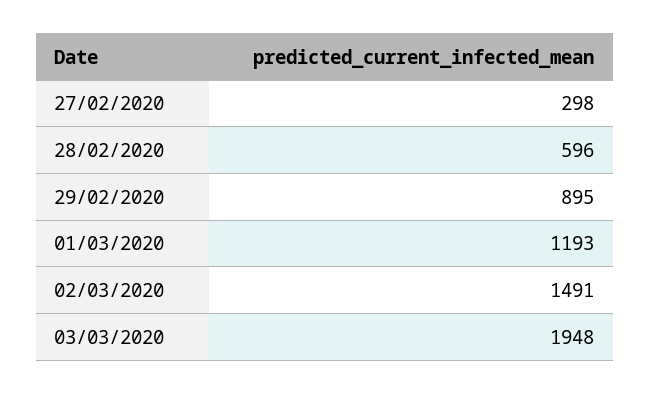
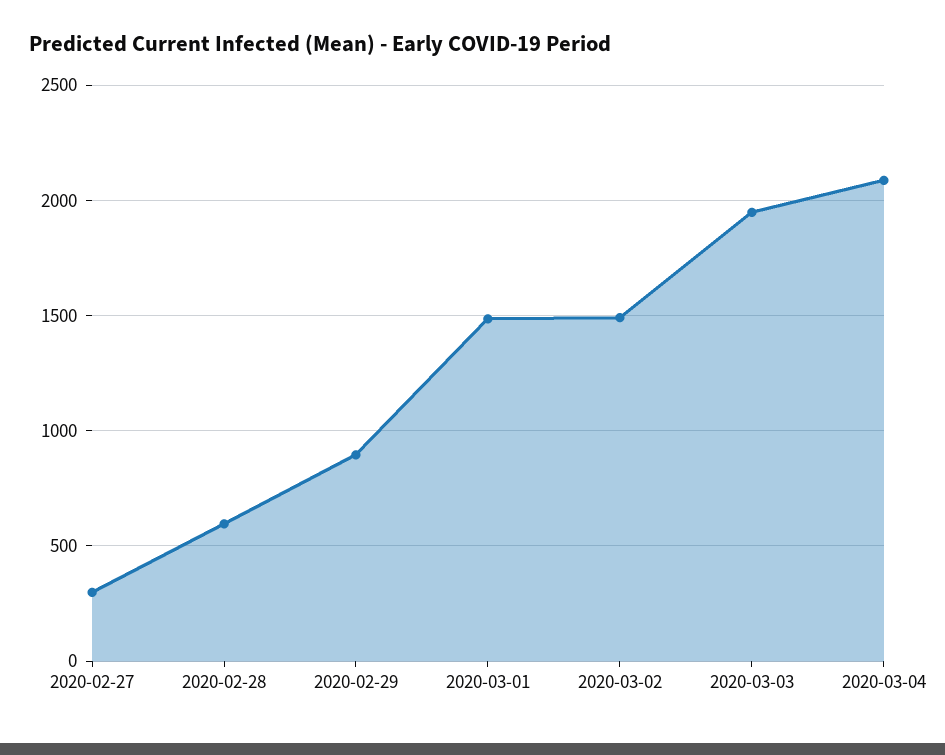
01/03/2020: 1193 -> 1500
2020-03-04: none -> 2100

